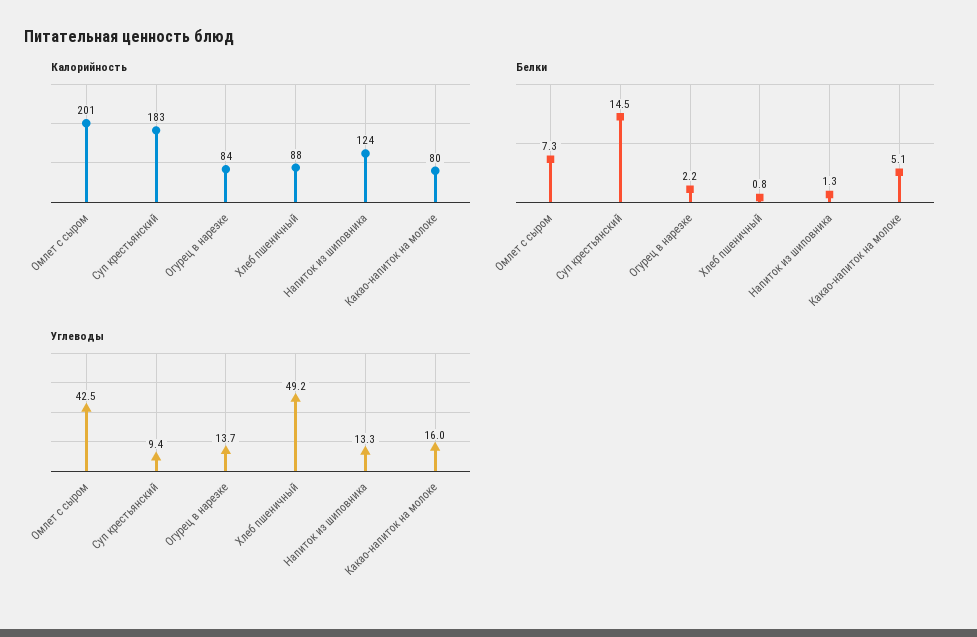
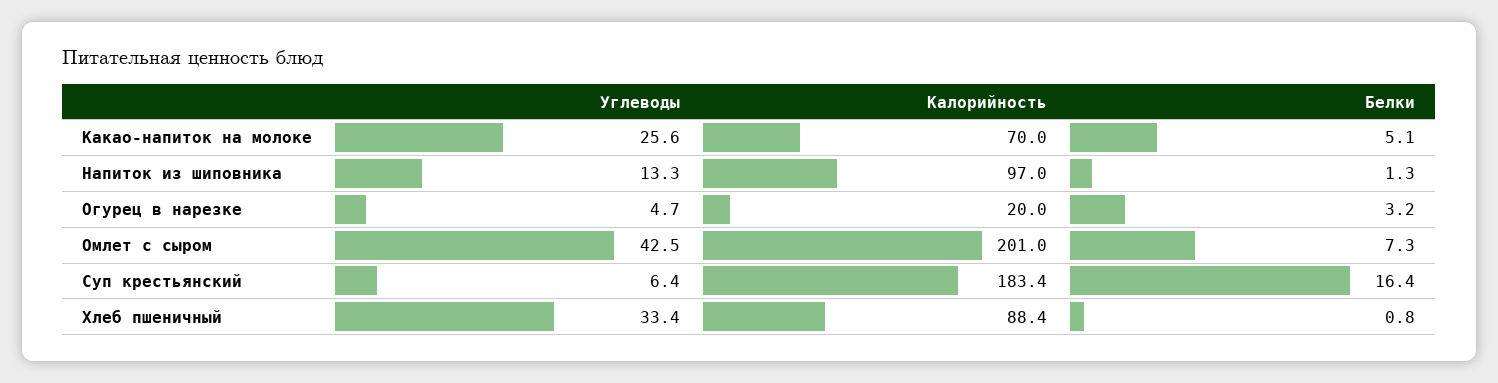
Калорийность, Огурец в нарезке: 84 -> 20
Калорийность, Напиток из шиповника: 124 -> 97
Калорийность, Какао-напиток на молоке: 80 -> 70
Белки, Суп крестьянский: 14.5 -> 16.4
Белки, Огурец в нарезке: 2.2 -> 3.2
Углеводы, Суп крестьянский: 9.4 -> 6.4
Углеводы, Огурец в нарезке: 13.7 -> 4.7
Углеводы, Хлеб пшеничный: 49.2 -> 33.4
Углеводы, Какао-напиток на молоке: 16 -> 25.6

